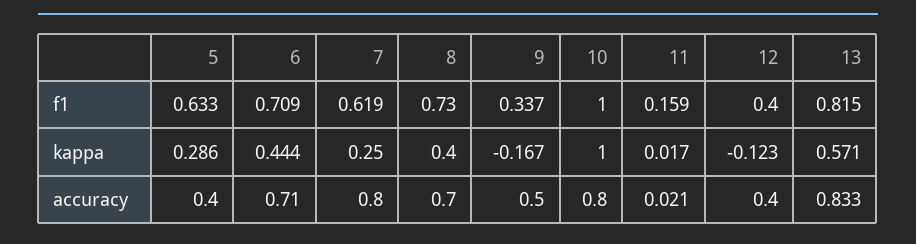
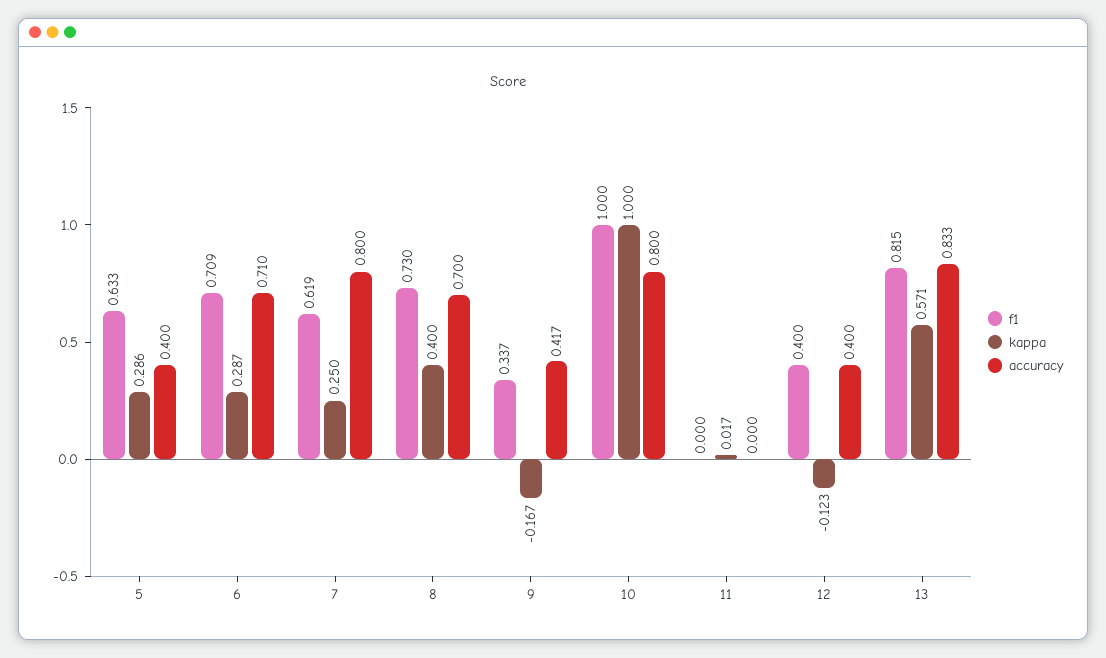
f1, 11: 0.159 -> 0
kappa, 6: 0.444 -> 0.287
accuracy, 9: 0.5 -> 0.417
accuracy, 11: 0.021 -> 0

